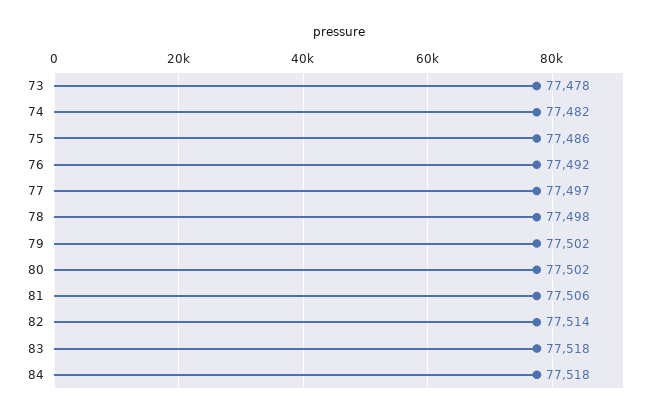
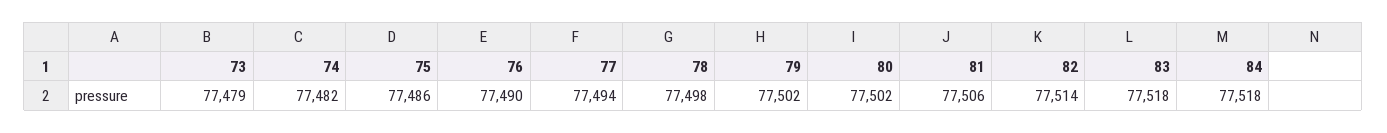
73: 77478 -> 77479
76: 77492 -> 77490
77: 77497 -> 77494

